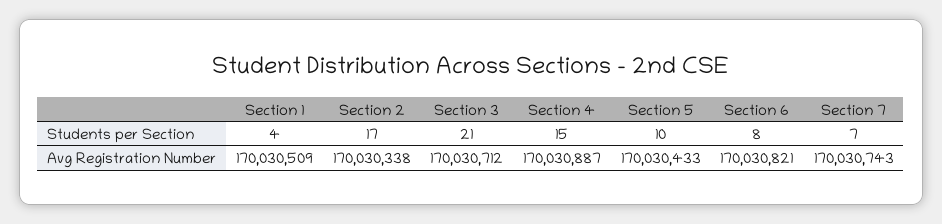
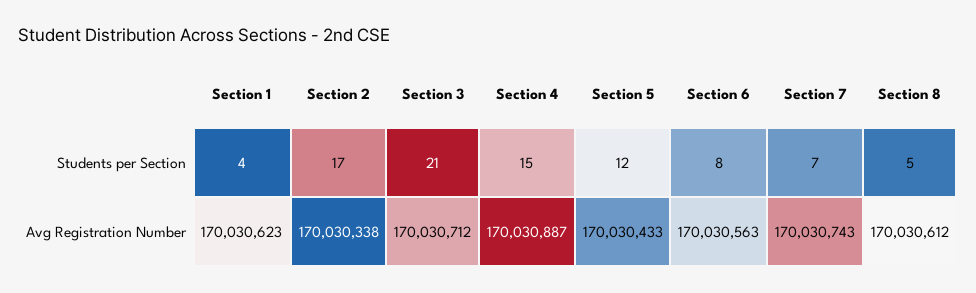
Section 5, Students per Section: 10 -> 12
Section 1, Avg Registration Number: 170030509 -> 170030623
Section 6, Avg Registration Number: 170030821 -> 170030563
Section 8, Students per Section: none -> 5
Section 8, Avg Registration Number: none -> 170030612

